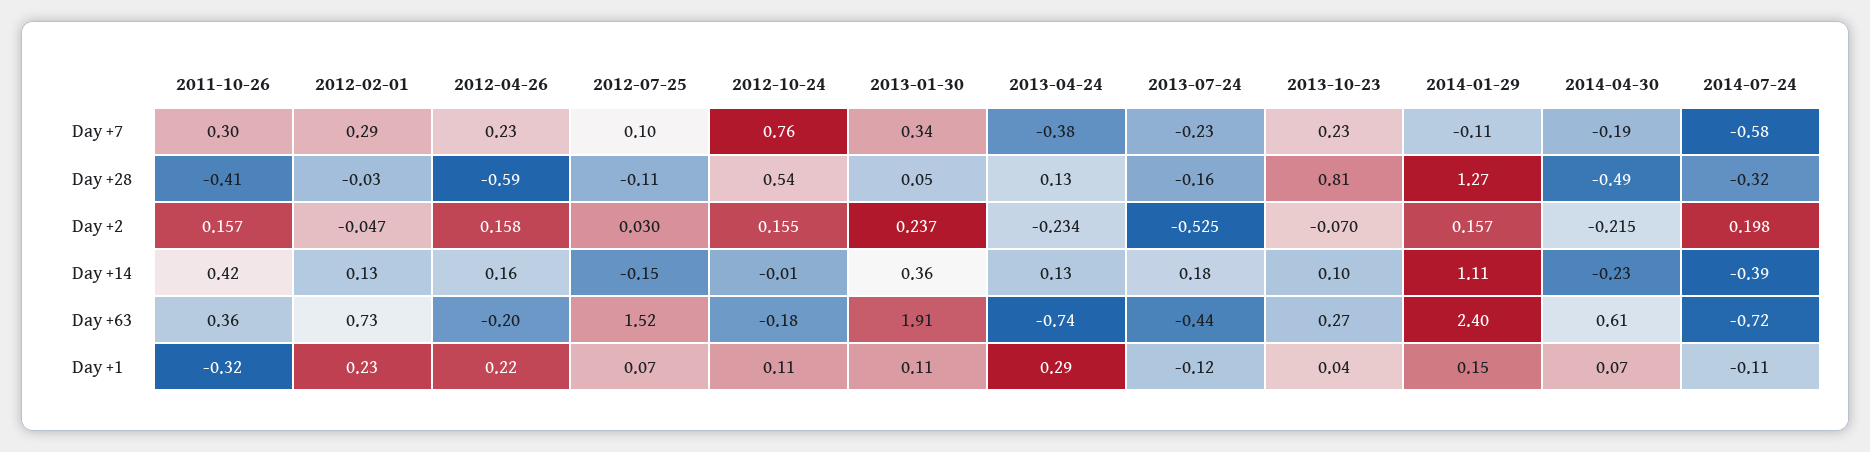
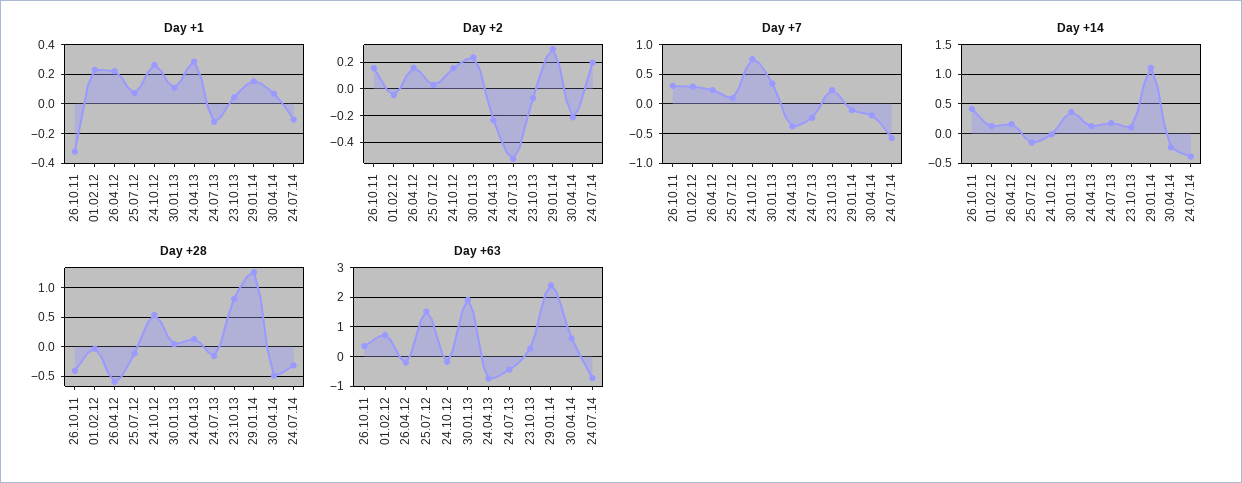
Day +2, 2014-01-29: 0.157 -> 0.3
Day +1, 2012-10-24: 0.11 -> 0.25

